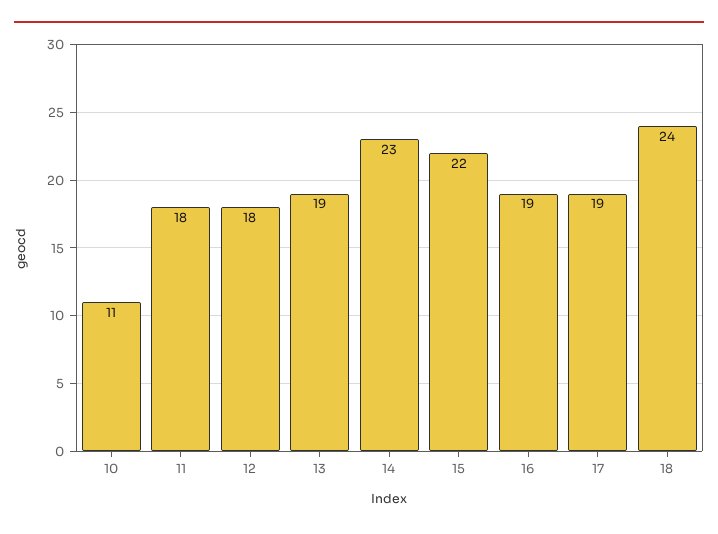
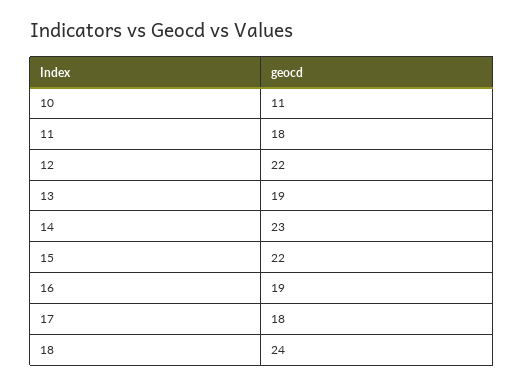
12: 18 -> 22
17: 19 -> 18

